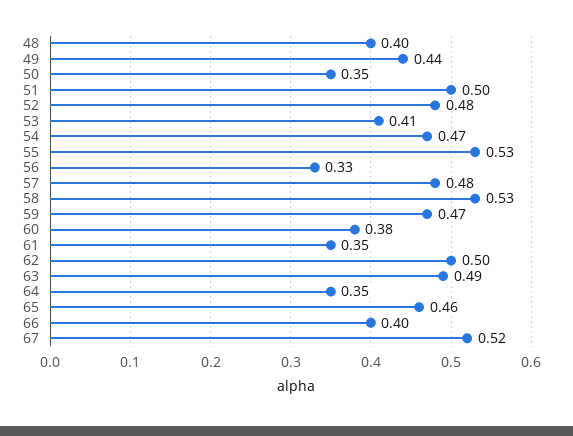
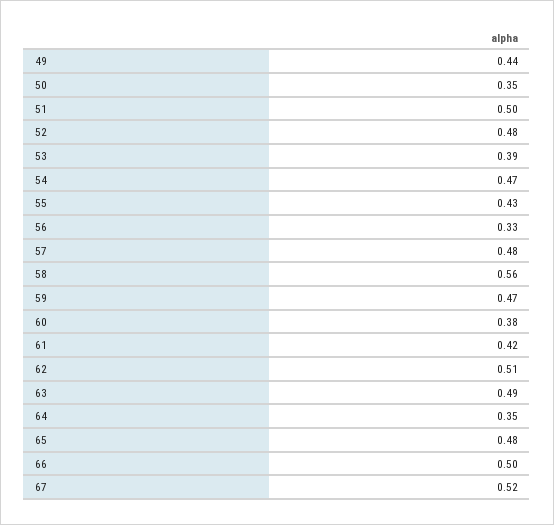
48: 0.4 -> none
53: 0.41 -> 0.39
55: 0.53 -> 0.43
58: 0.53 -> 0.56
61: 0.35 -> 0.42
62: 0.5 -> 0.51
65: 0.46 -> 0.48
66: 0.4 -> 0.5

